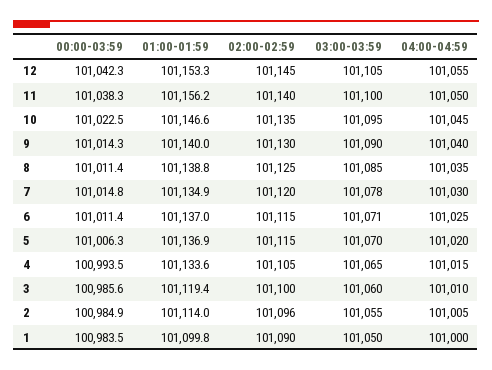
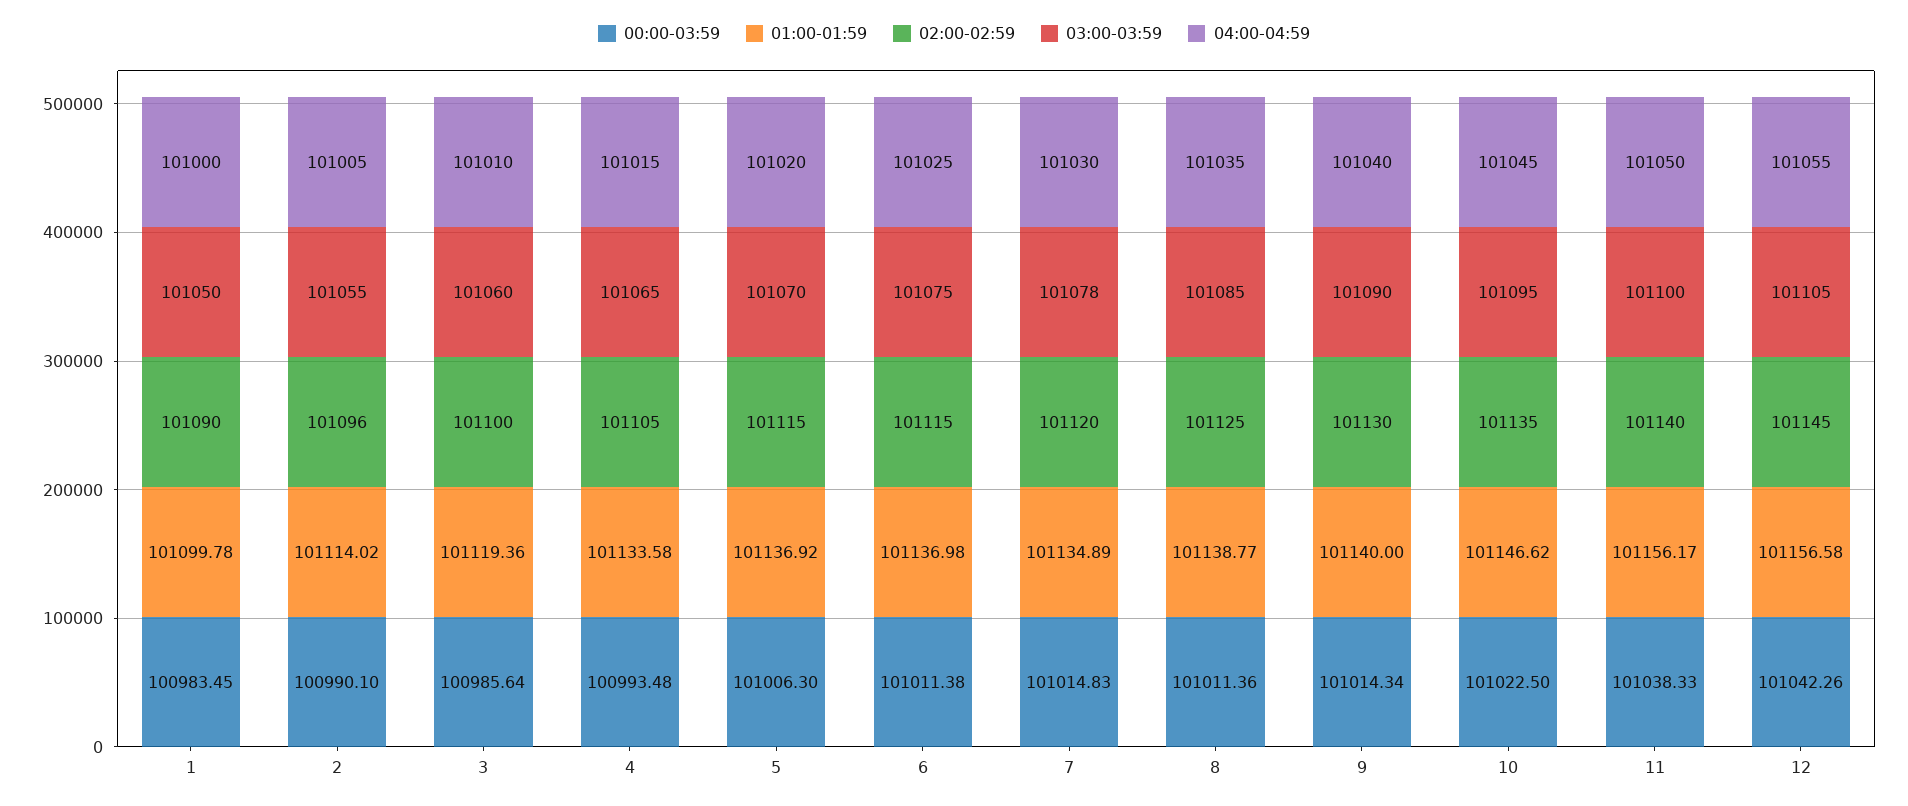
01:00-01:59, 12: 101153.3 -> 101156.58
03:00-03:59, 6: 101071 -> 101075
00:00-03:59, 2: 100984.9 -> 100990.1

